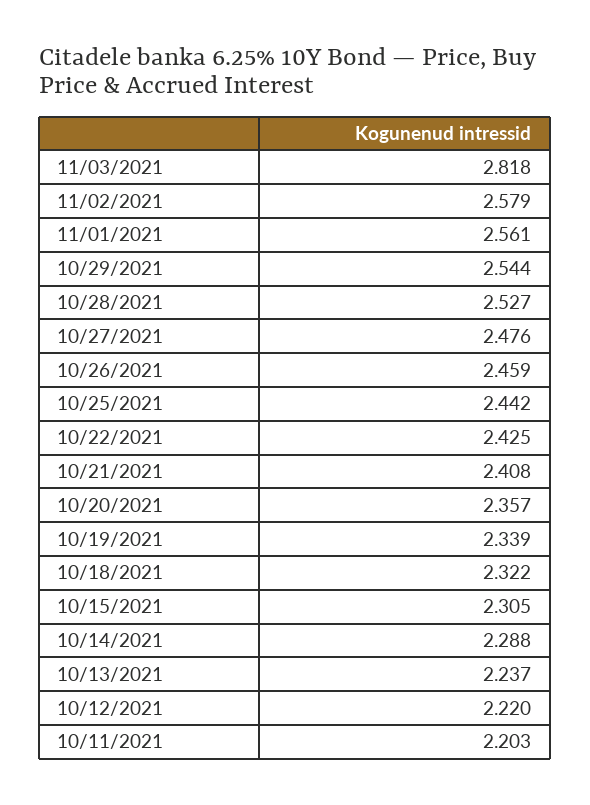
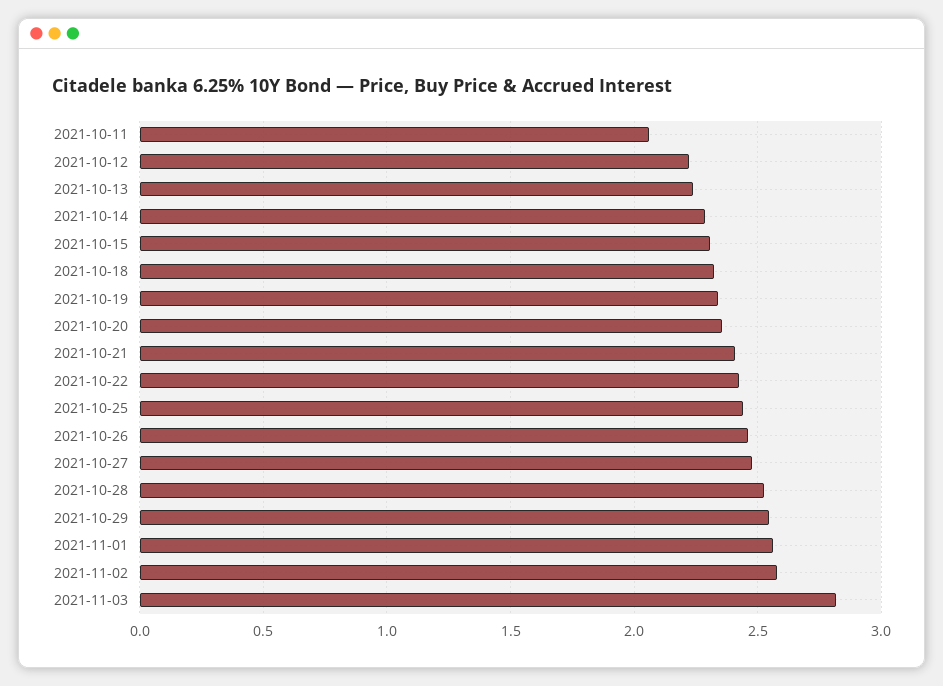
10/11/2021: 2.203 -> 2.05

